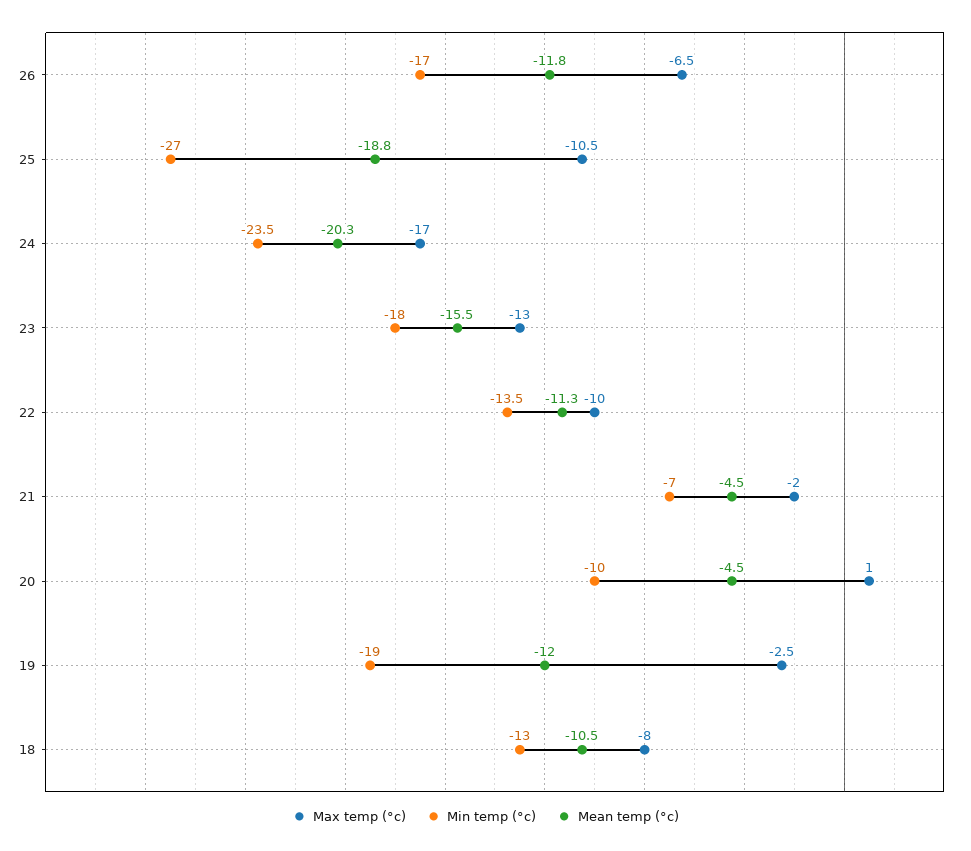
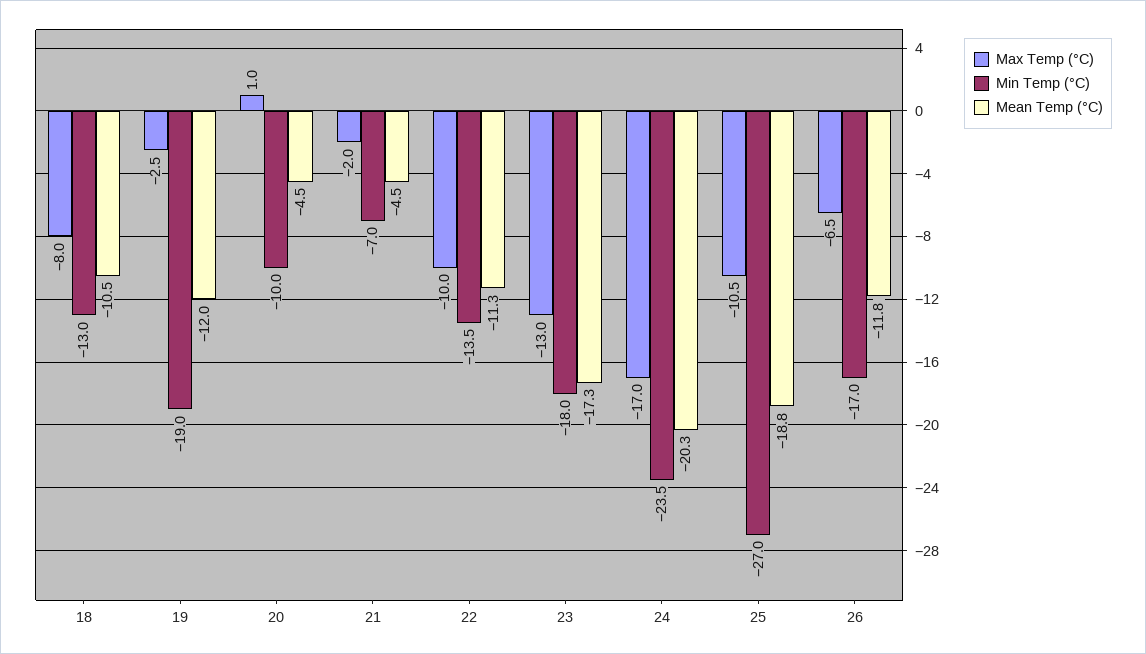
Mean temp (°c), 23: -15.5 -> -17.3

